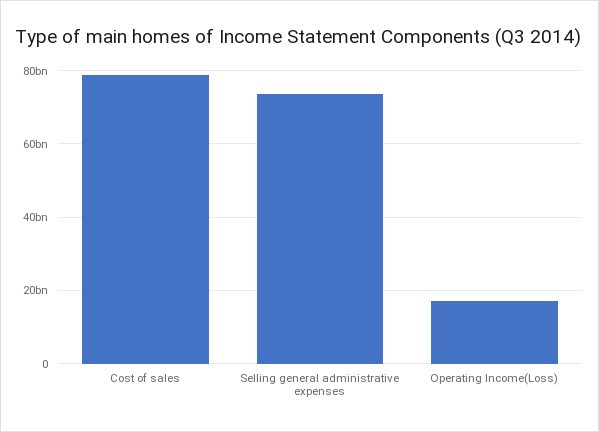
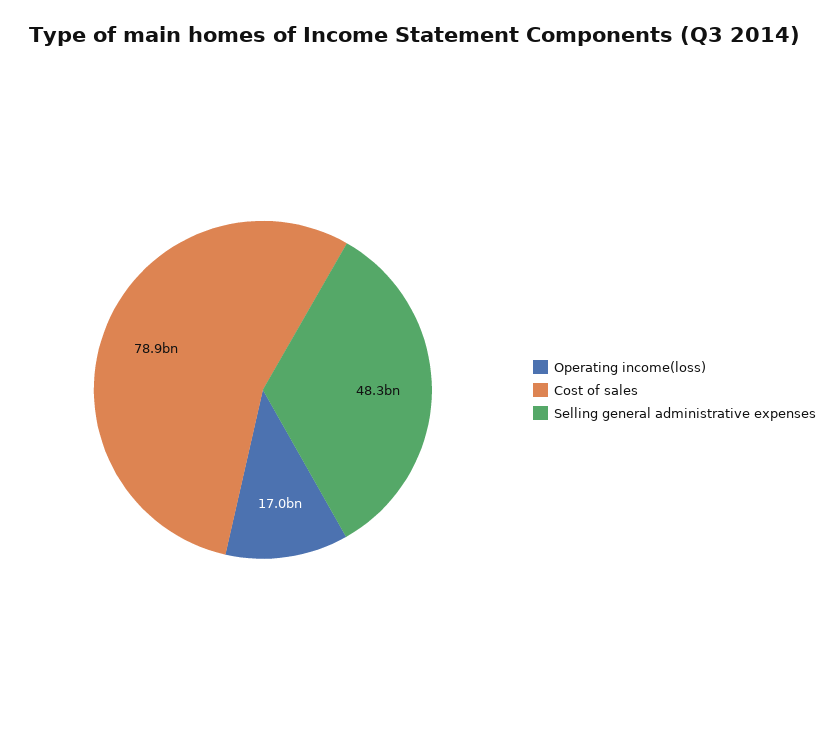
Selling general administrative expenses: 74000000000 -> 48300000000

